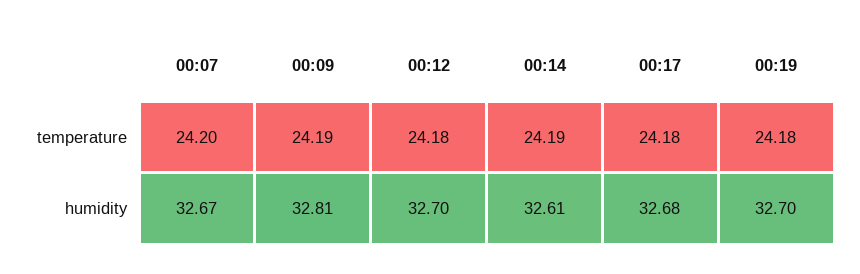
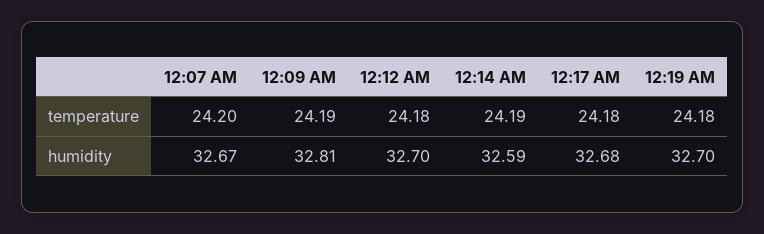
00:14, humidity: 32.61 -> 32.59

